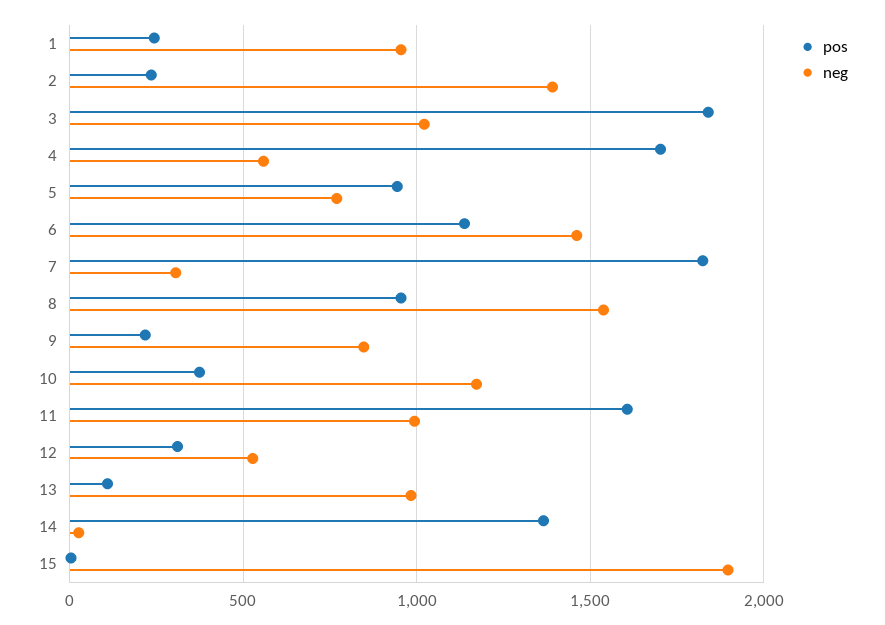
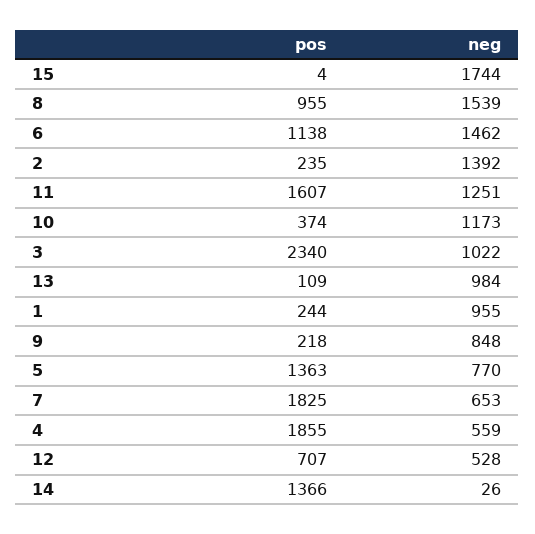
pos, 3: 1850 -> 2340
pos, 4: 1700 -> 1855
pos, 5: 950 -> 1363
neg, 7: 300 -> 653
neg, 11: 1000 -> 1251
pos, 12: 300 -> 707
neg, 15: 1900 -> 1744

